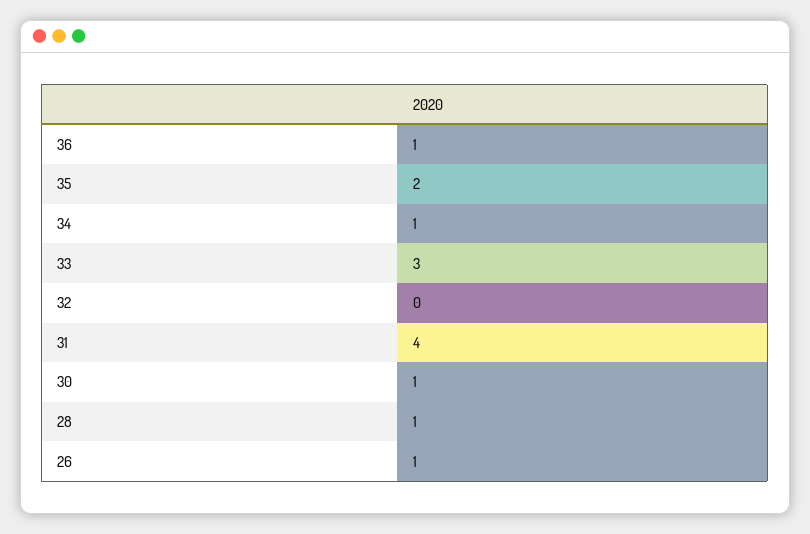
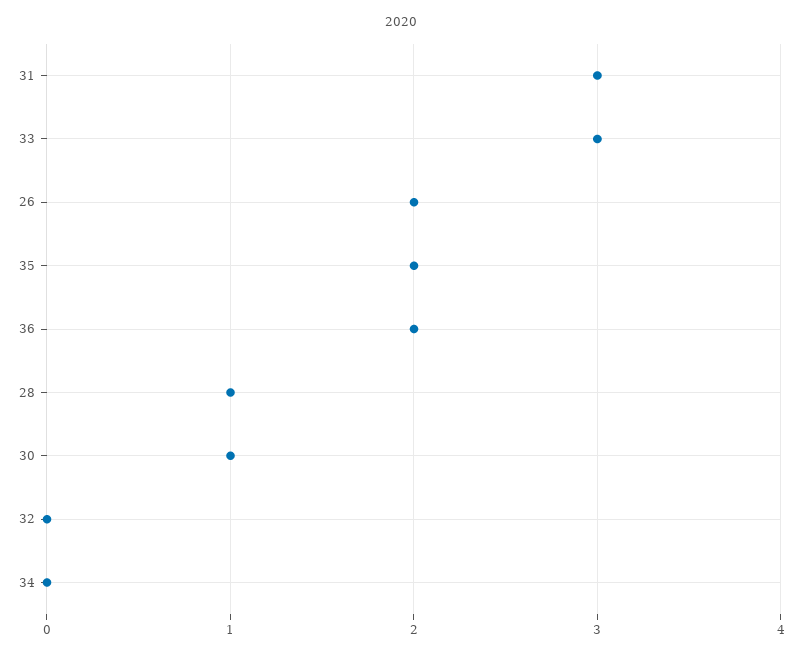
36: 1 -> 2
34: 1 -> 0
31: 4 -> 3
26: 1 -> 2

